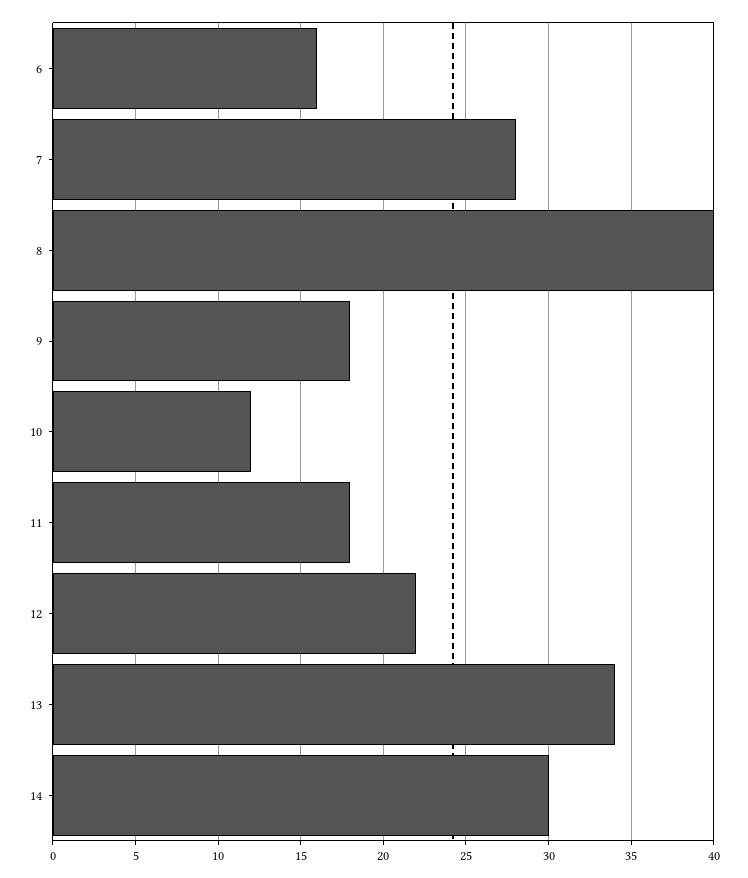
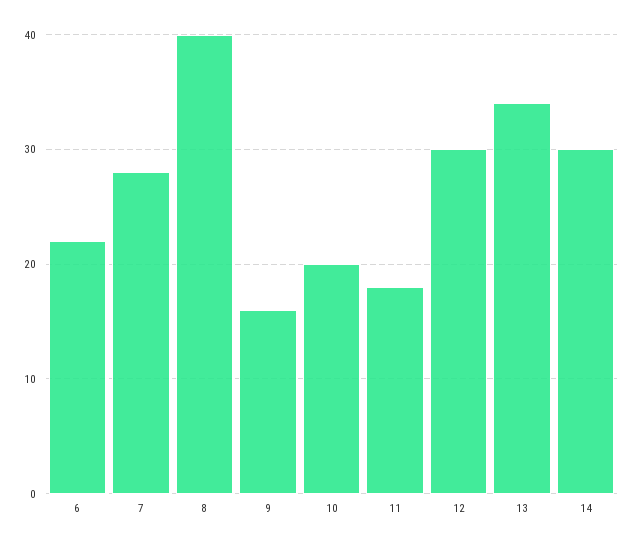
6: 16 -> 22
9: 18 -> 16
10: 12 -> 20
12: 22 -> 30

